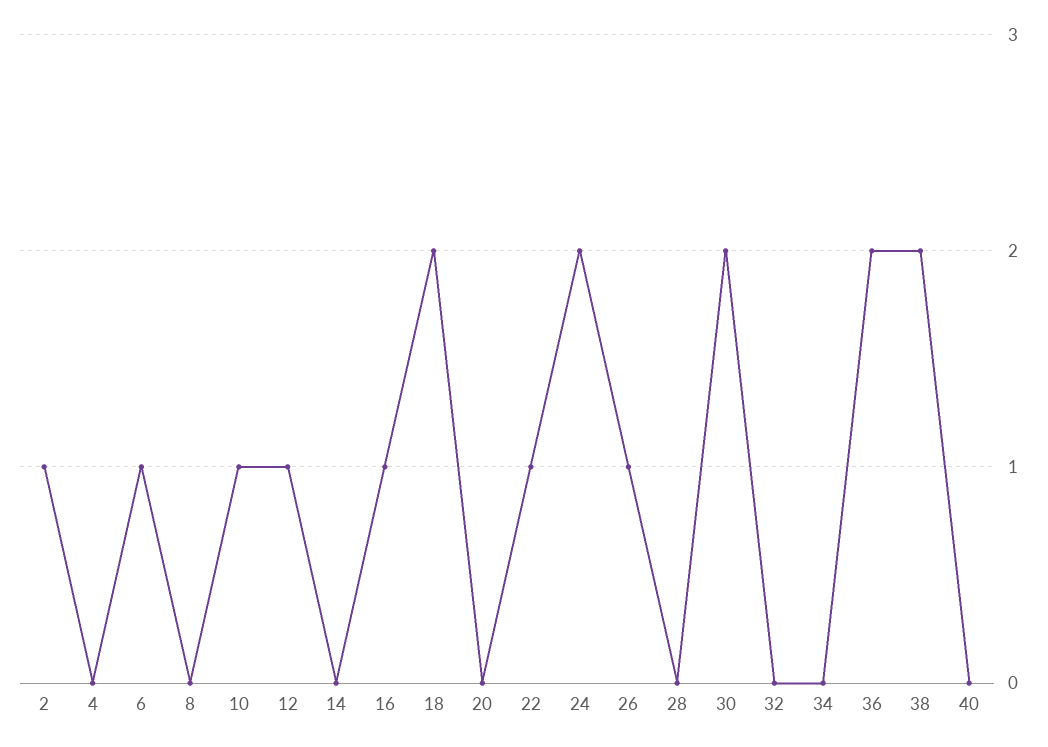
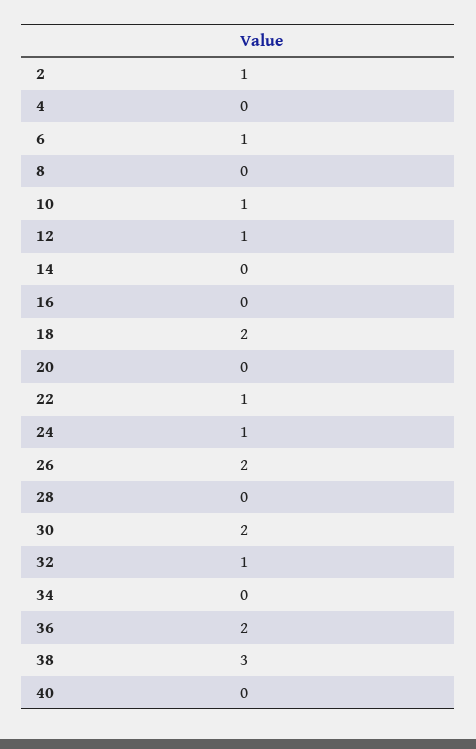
16: 1 -> 0
24: 2 -> 1
26: 1 -> 2
32: 0 -> 1
38: 2 -> 3

